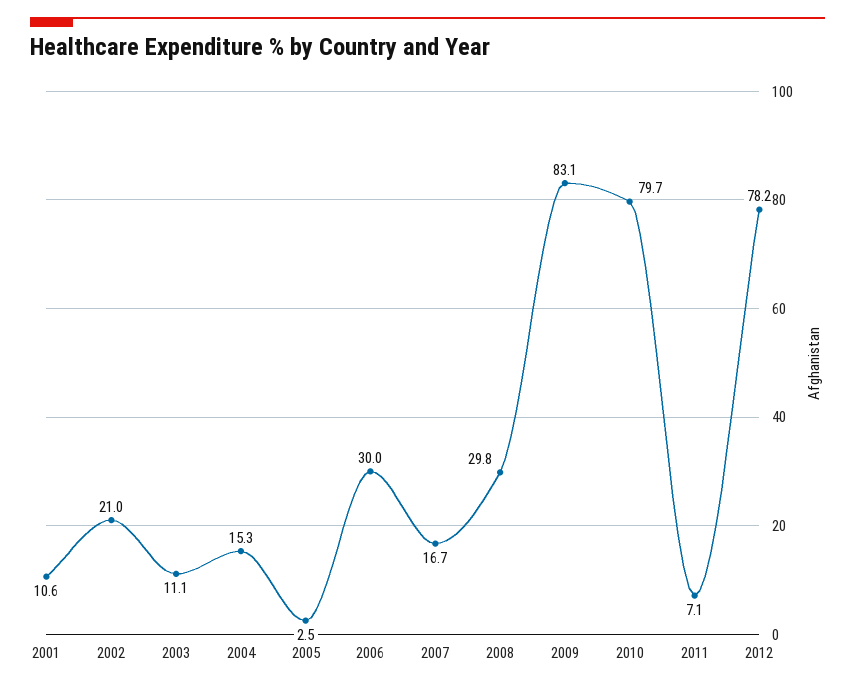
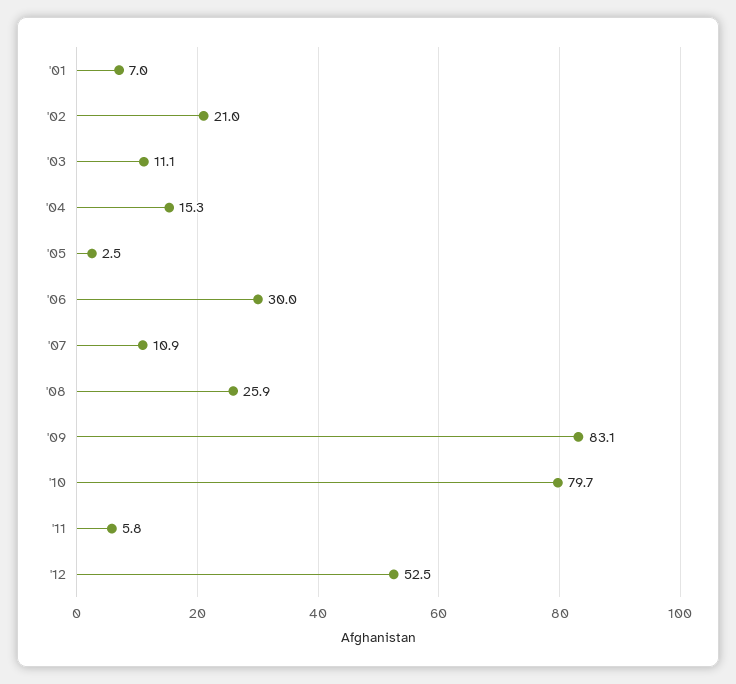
2001: 10.6 -> 7
2007: 16.7 -> 10.9
2008: 29.8 -> 25.9
2011: 7.1 -> 5.8
2012: 78.2 -> 52.5

